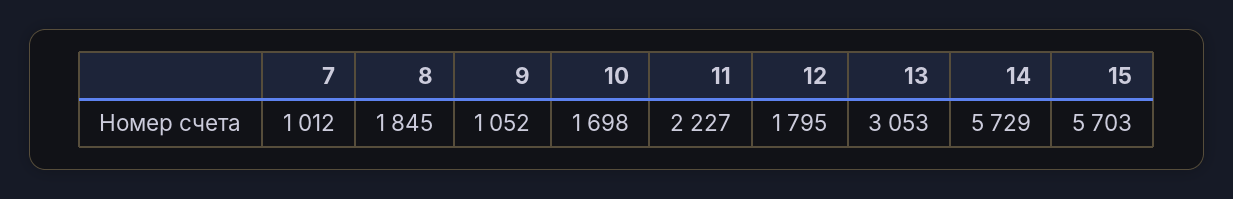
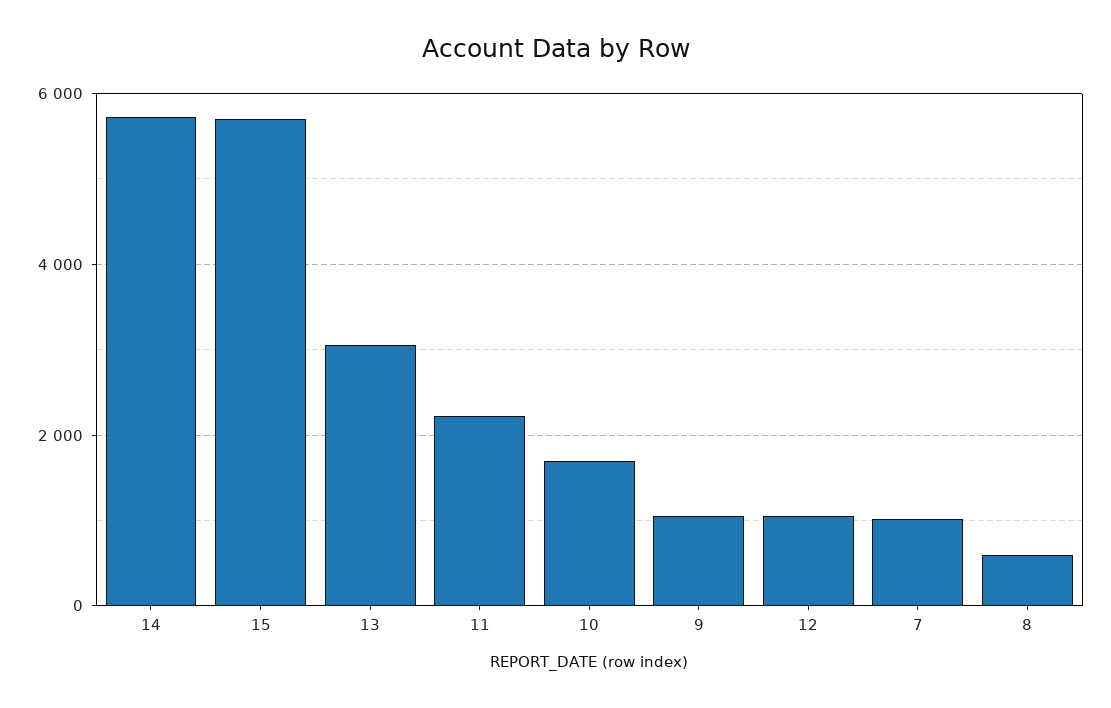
8: 1845 -> 600
12: 1795 -> 1000

